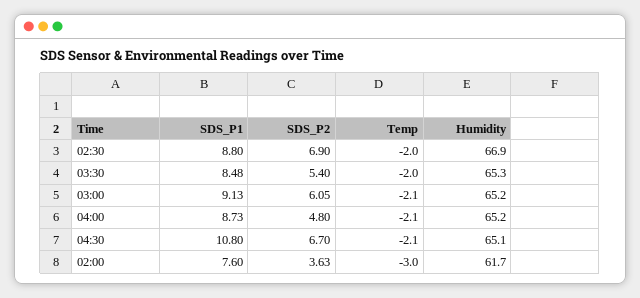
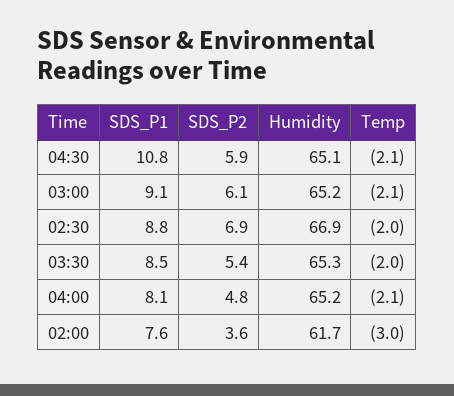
SDS_P1, 04:00: 8.73 -> 8.1
SDS_P2, 04:30: 6.7 -> 5.9

